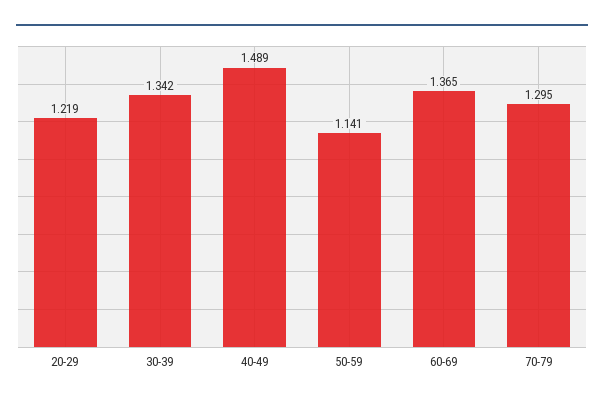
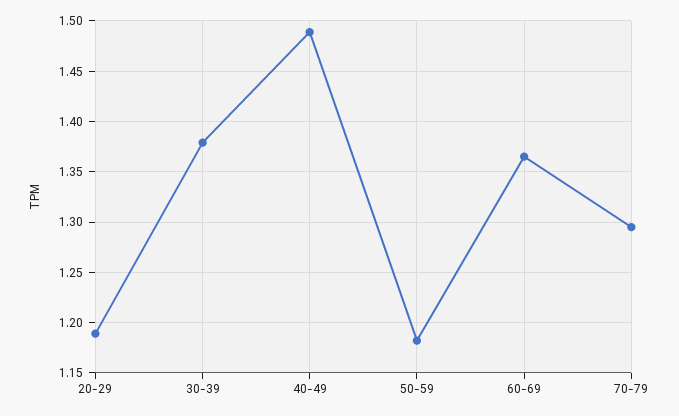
20-29: 1.219 -> 1.19
30-39: 1.342 -> 1.38
50-59: 1.141 -> 1.18

